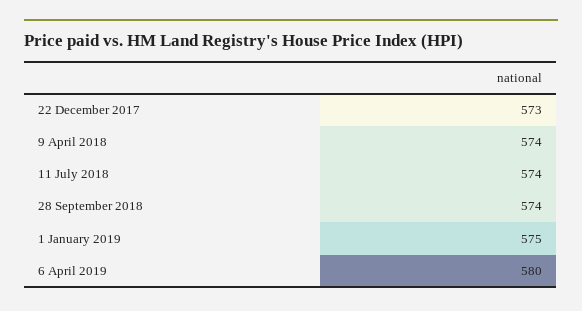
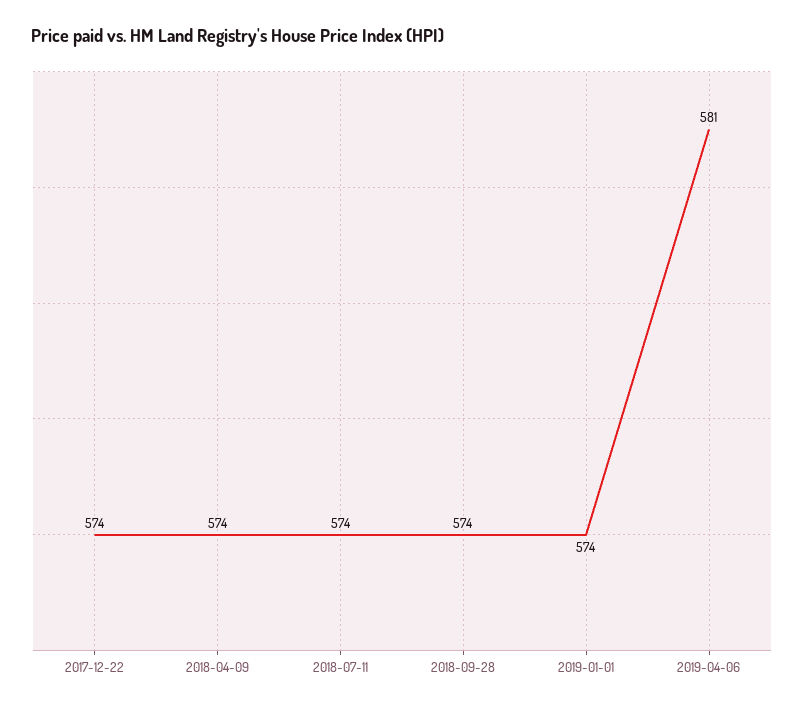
22 December 2017: 573 -> 574
1 January 2019: 575 -> 574
6 April 2019: 580 -> 581

